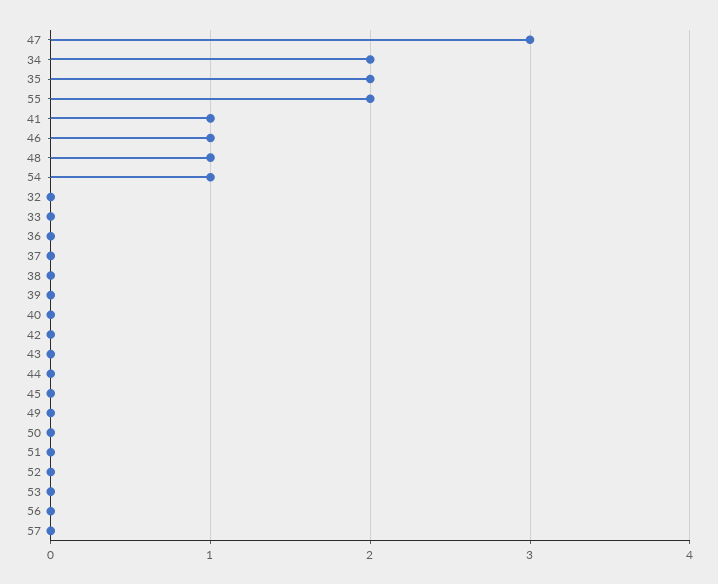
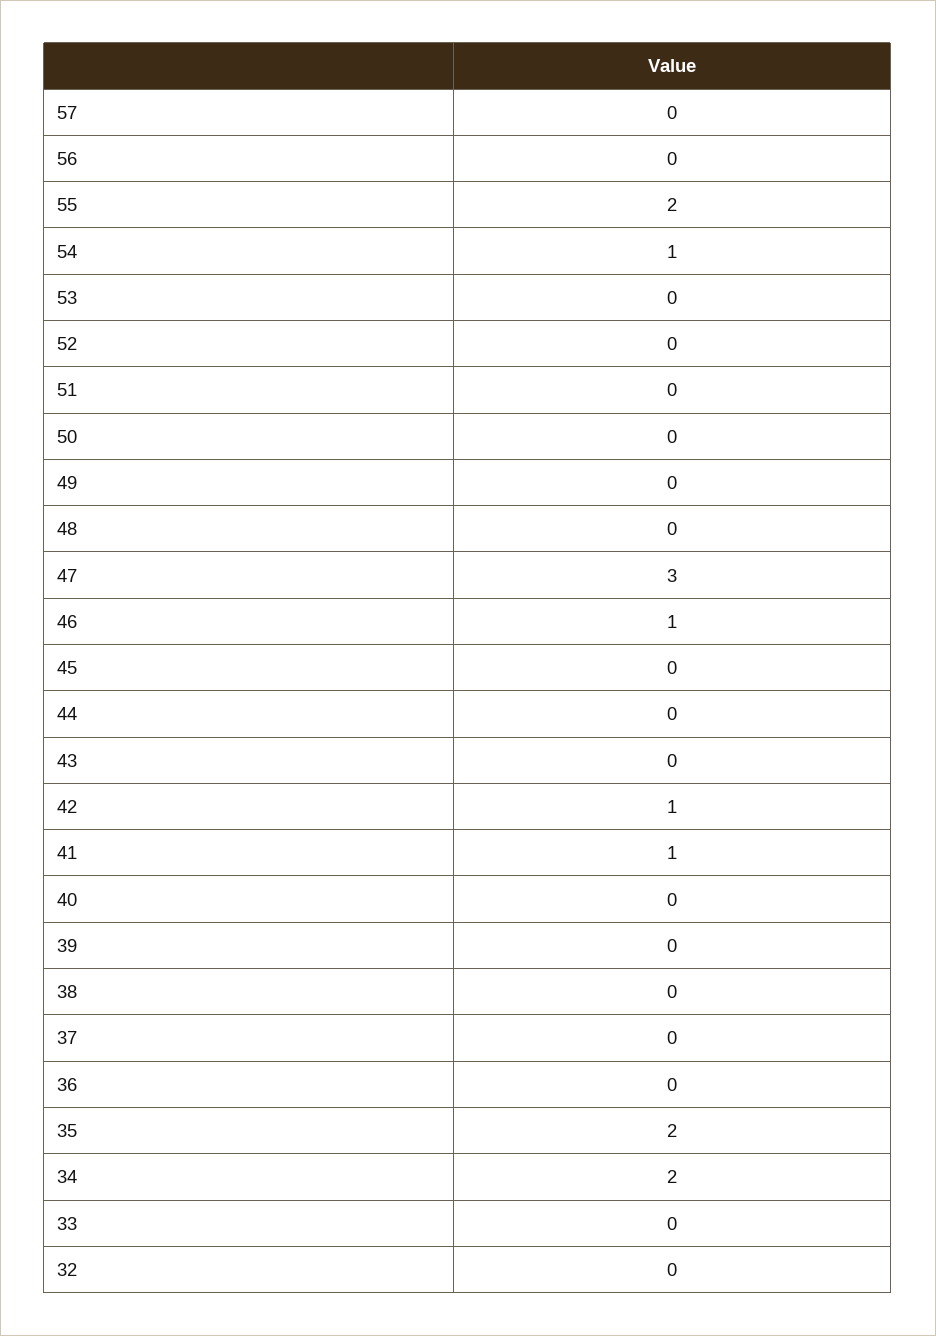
48: 1 -> 0
42: 0 -> 1

